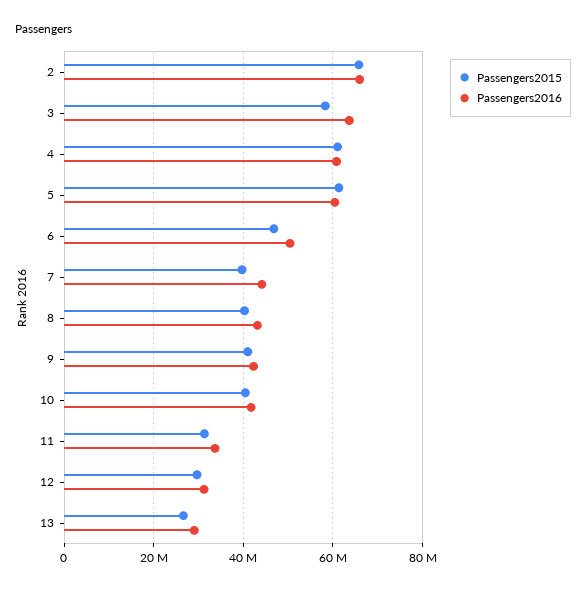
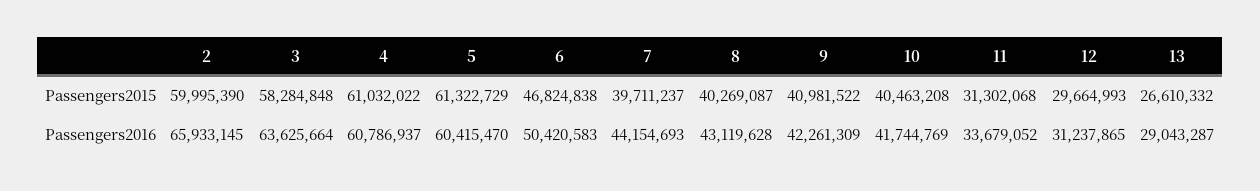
Passengers2015, 2: 66000000 -> 59995390

